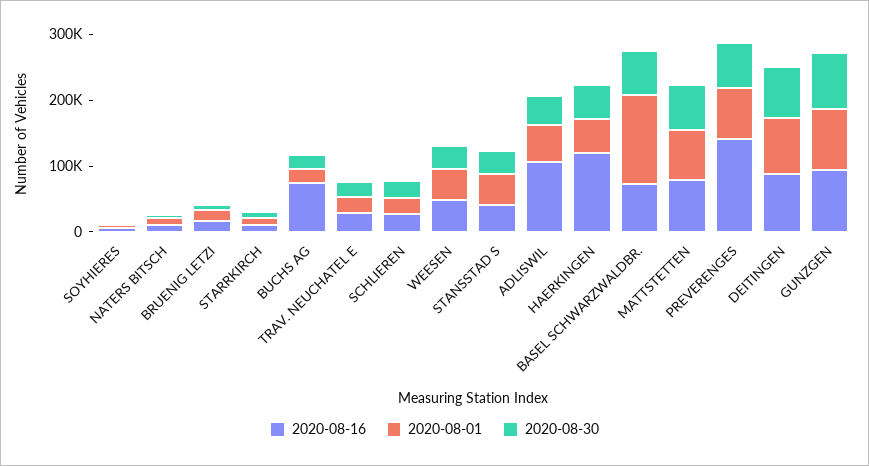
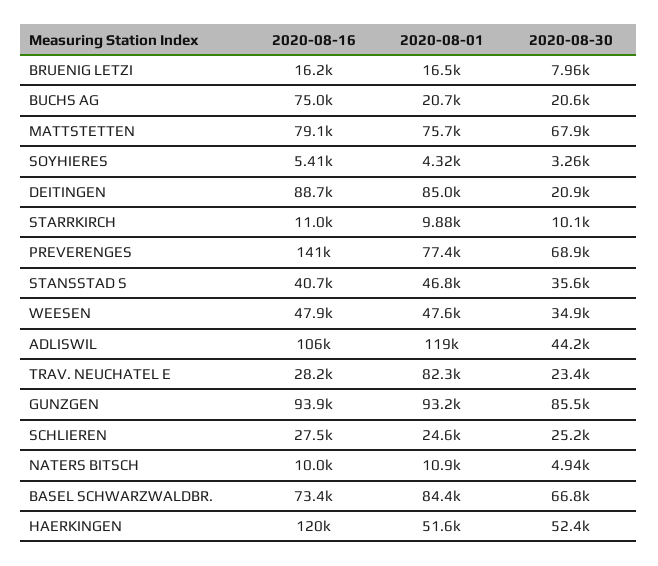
2020-08-01, TRAV. NEUCHATEL E: 20000 -> 82300
2020-08-01, ADLISWIL: 60000 -> 119000
2020-08-01, BASEL SCHWARZWALDBR.: 140000 -> 84400
2020-08-30, DEITINGEN: 80000 -> 20900

